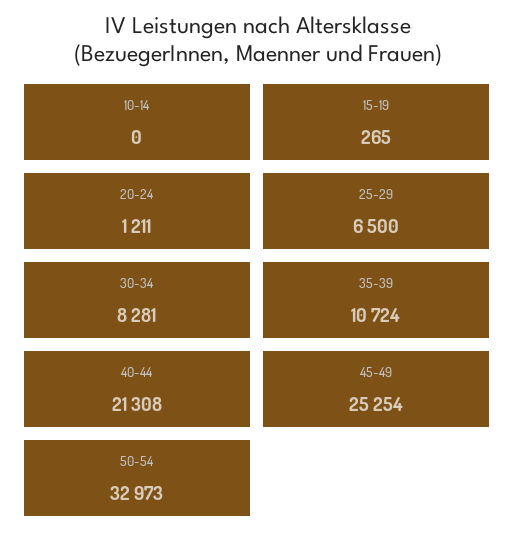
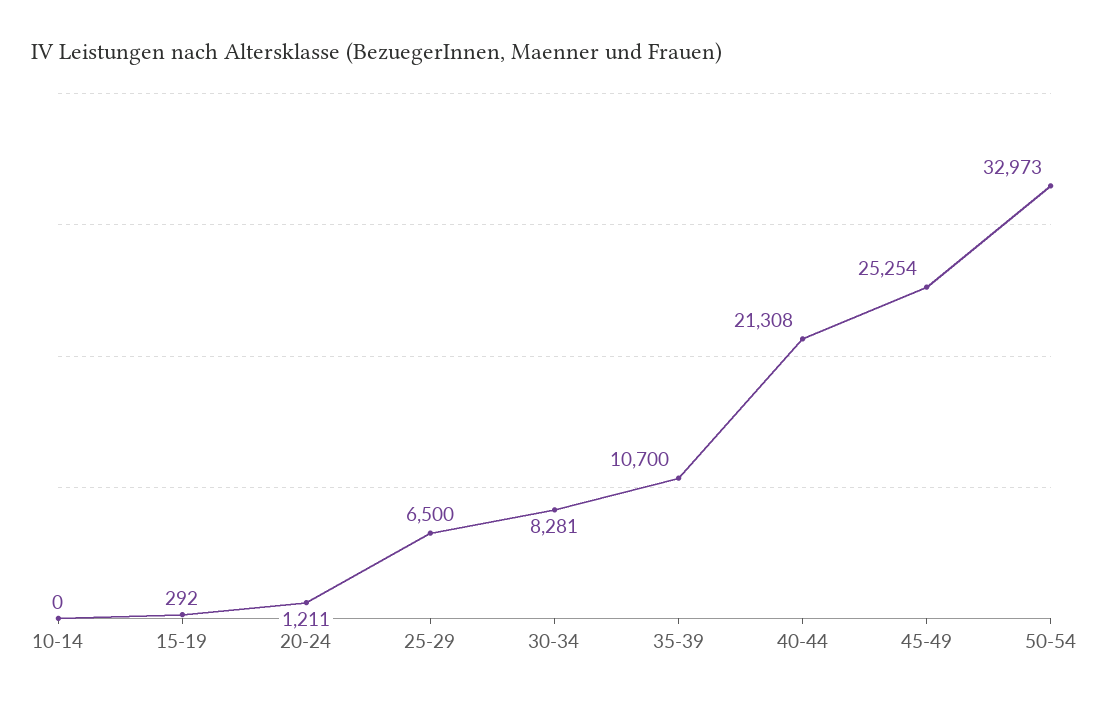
15-19: 265 -> 292
35-39: 10724 -> 10700

